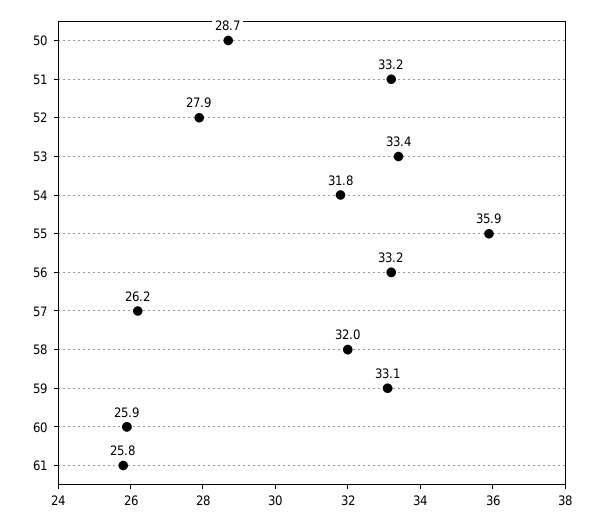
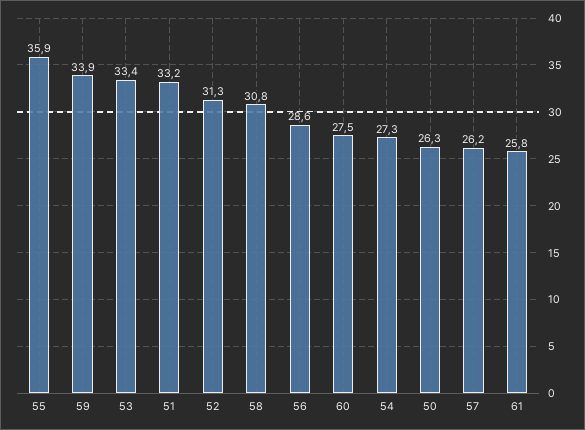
50: 28.7 -> 26.3
52: 27.9 -> 31.3
54: 31.8 -> 27.3
56: 33.2 -> 28.6
58: 32 -> 30.8
59: 33.1 -> 33.9
60: 25.9 -> 27.5

